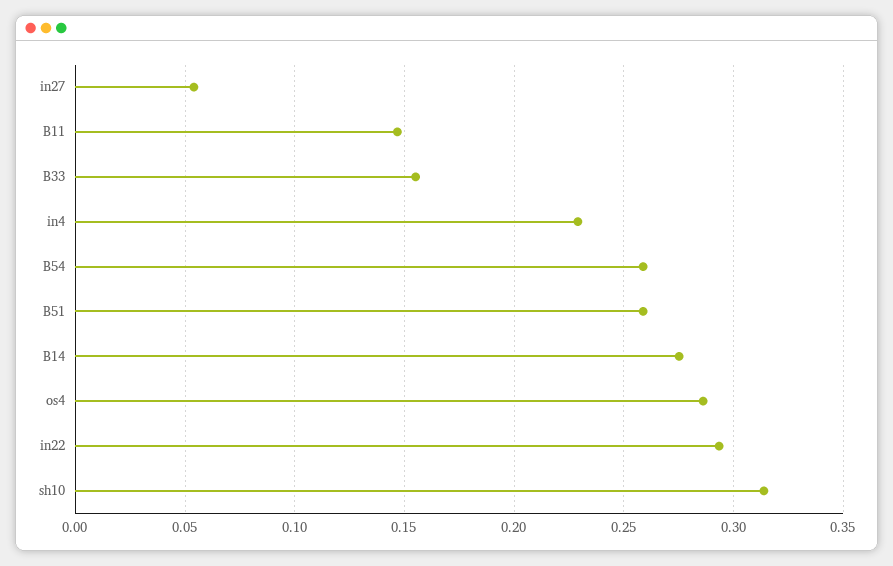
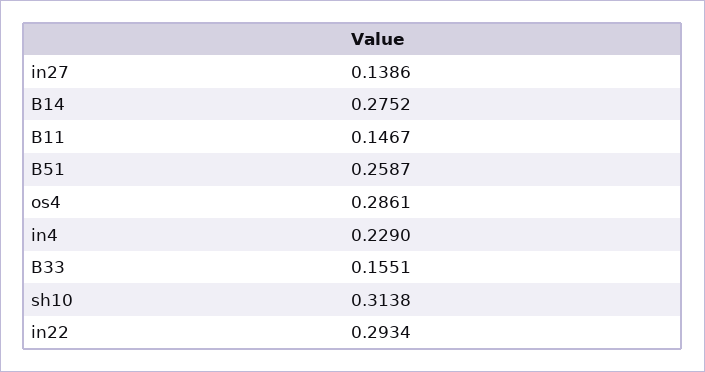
in27: 0.055 -> 0.1386
B54: 0.26 -> none

